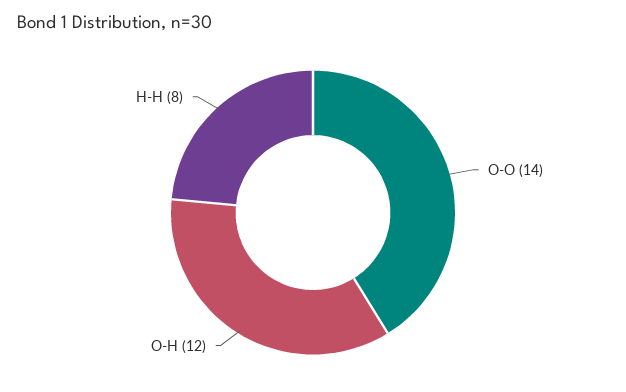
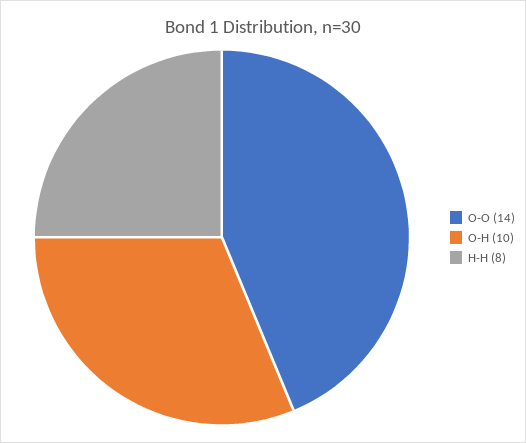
O-H: 12 -> 10

